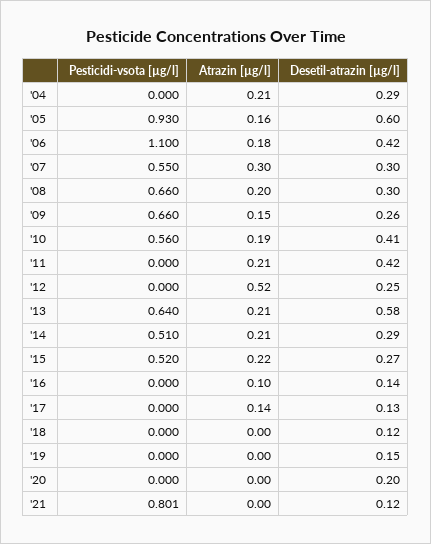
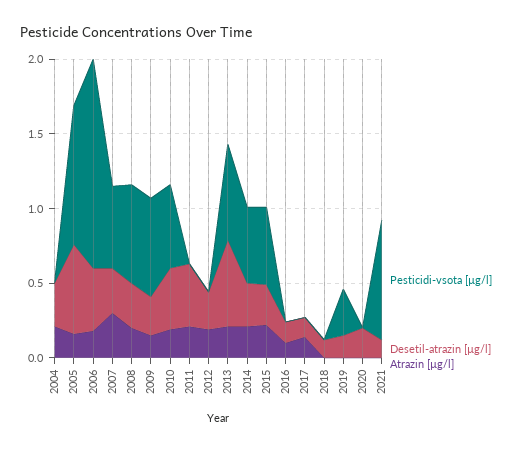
Pesticidi-vsota [µg/l], '06: 1.1 -> 1.4
Atrazin [µg/l], '12: 0.52 -> 0.2
Pesticidi-vsota [µg/l], '19: 0 -> 0.3

